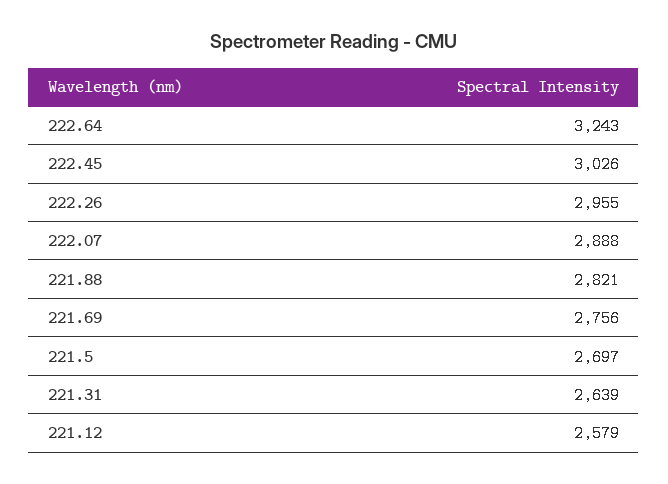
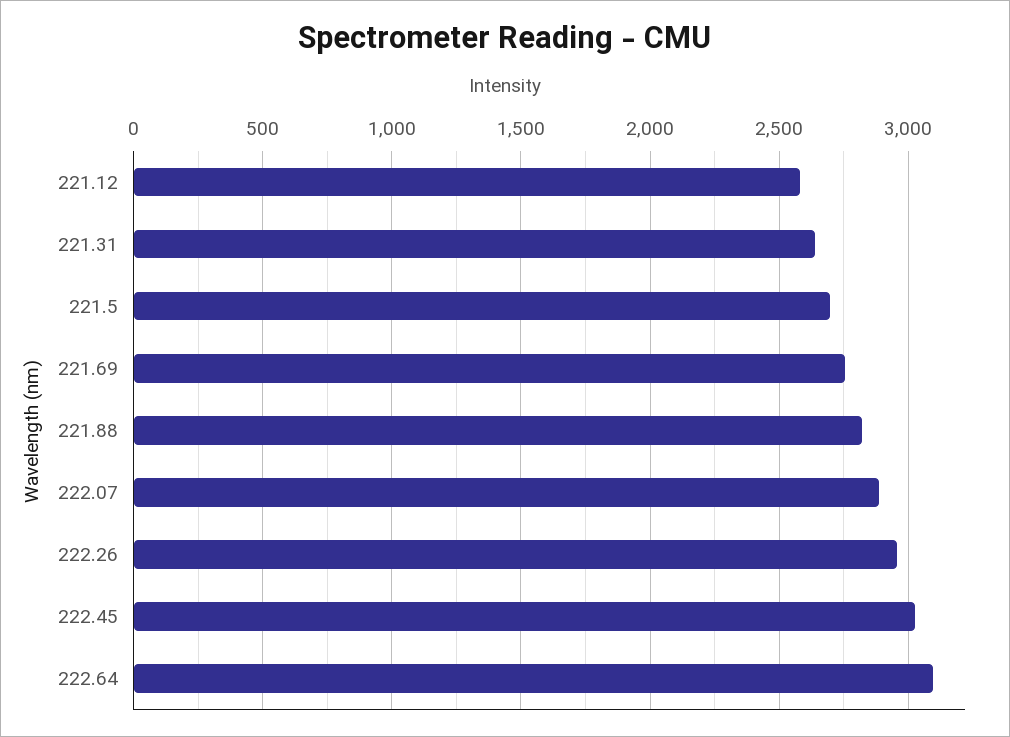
222.64: 3243 -> 3100

